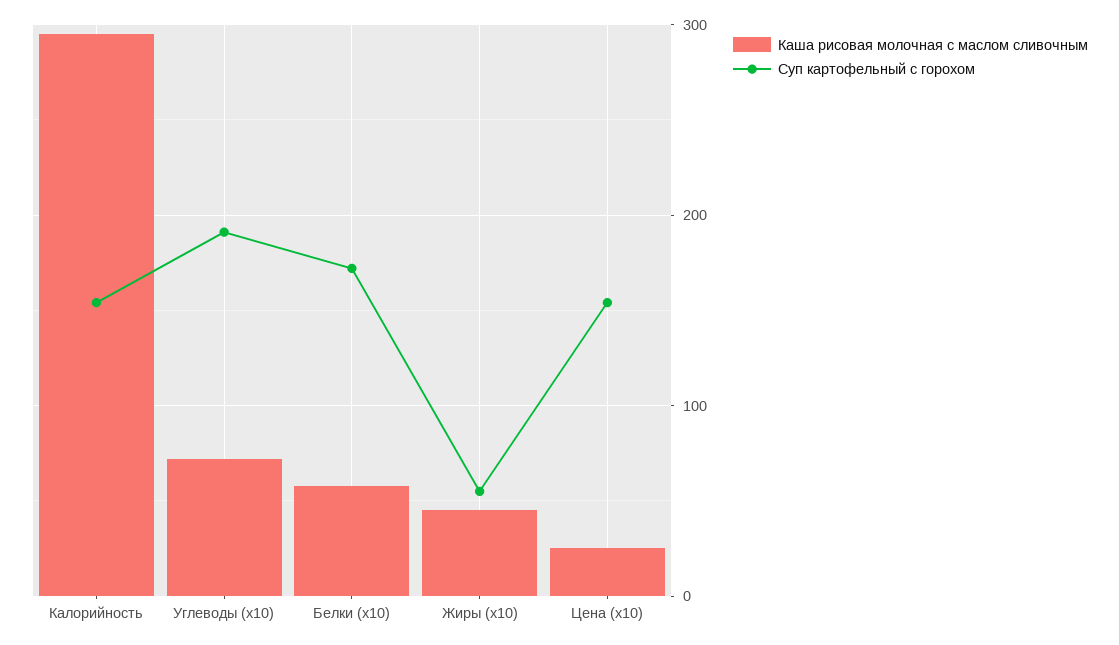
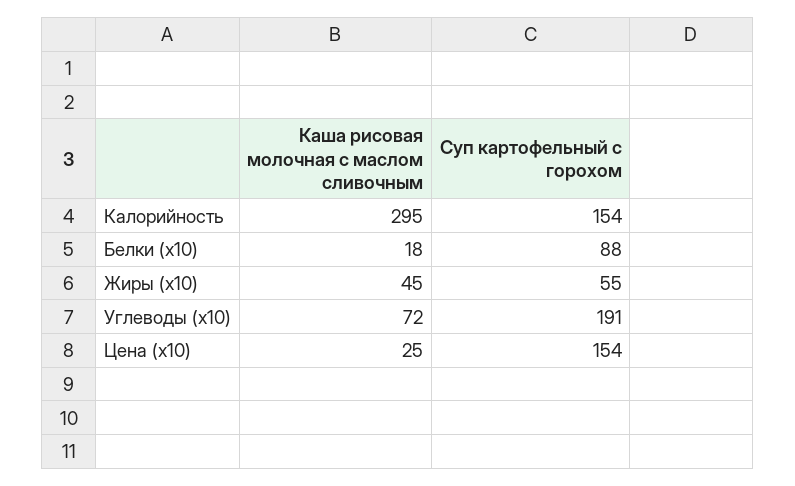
Каша рисовая молочная с маслом сливочным, Белки (x10): 60 -> 18
Суп картофельный с горохом, Белки (x10): 170 -> 88

